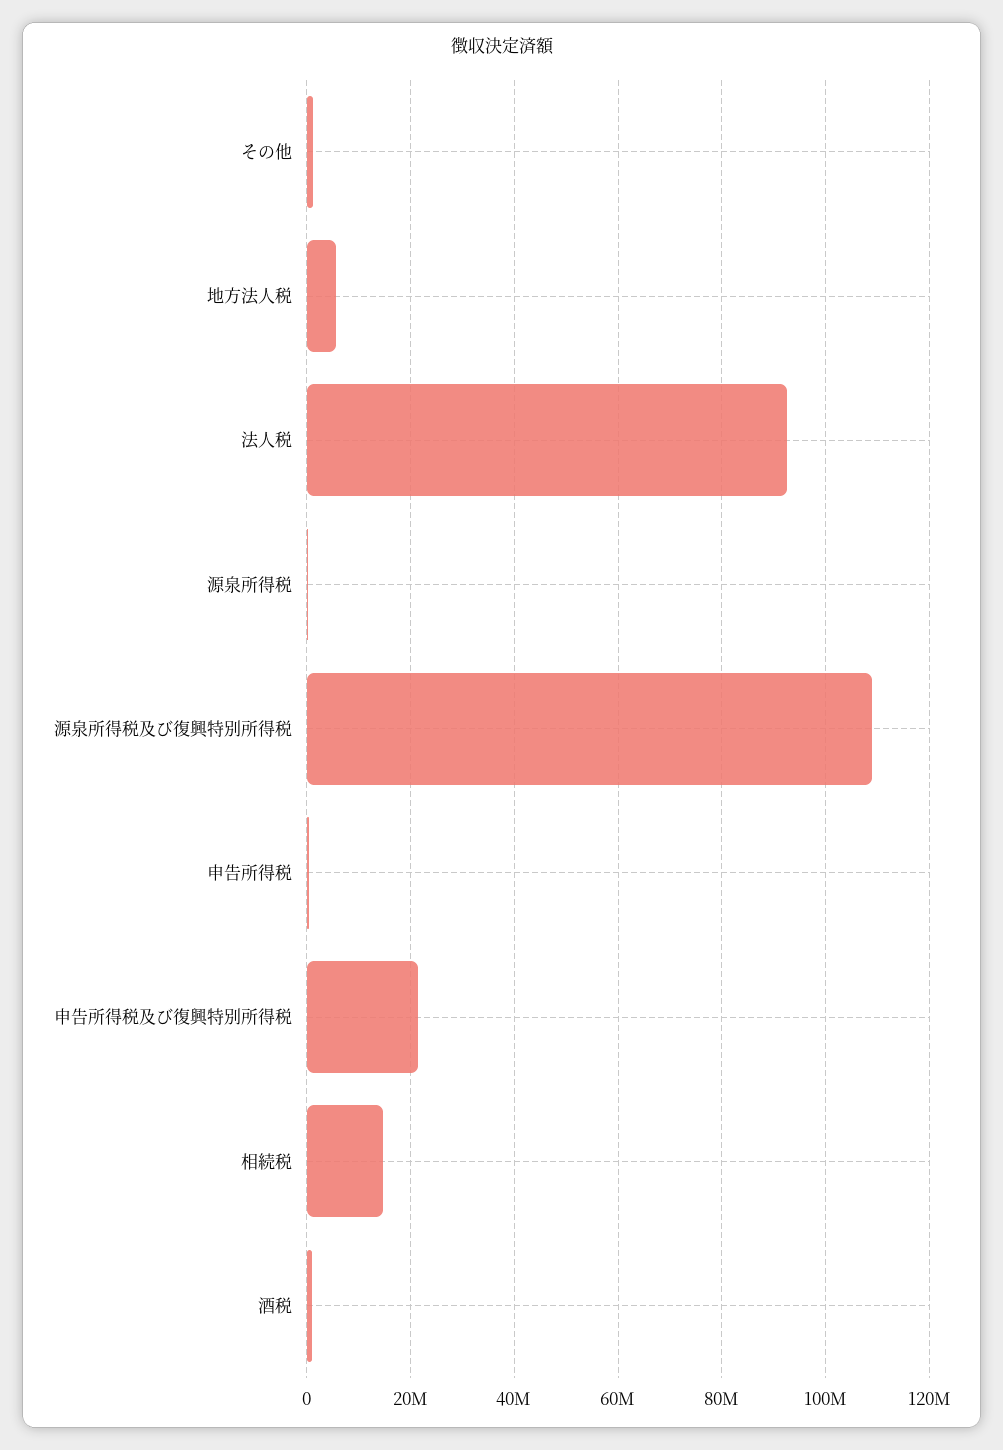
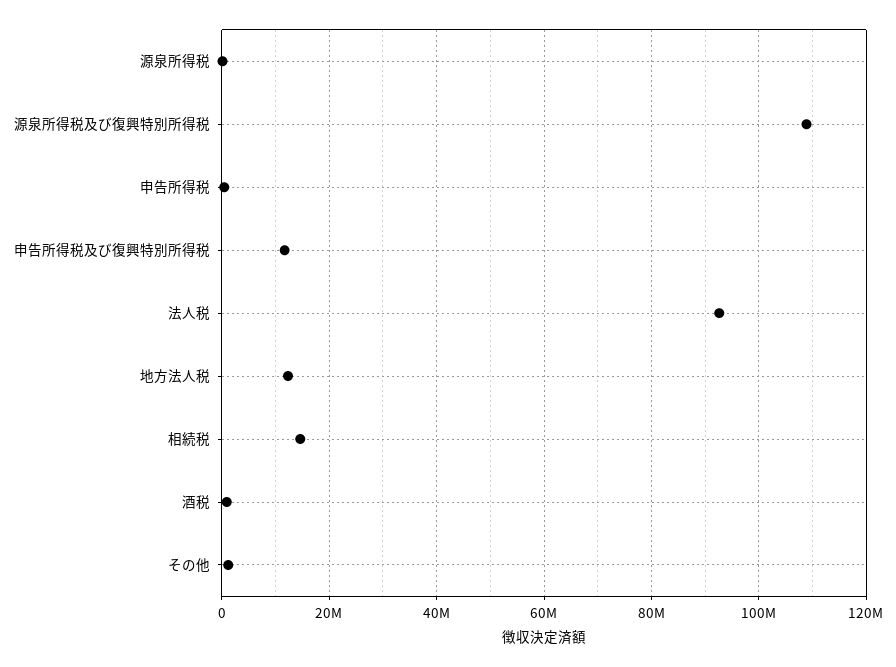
地方法人税: 6000000 -> 12000000
申告所得税及び復興特別所得税: 22000000 -> 12000000

